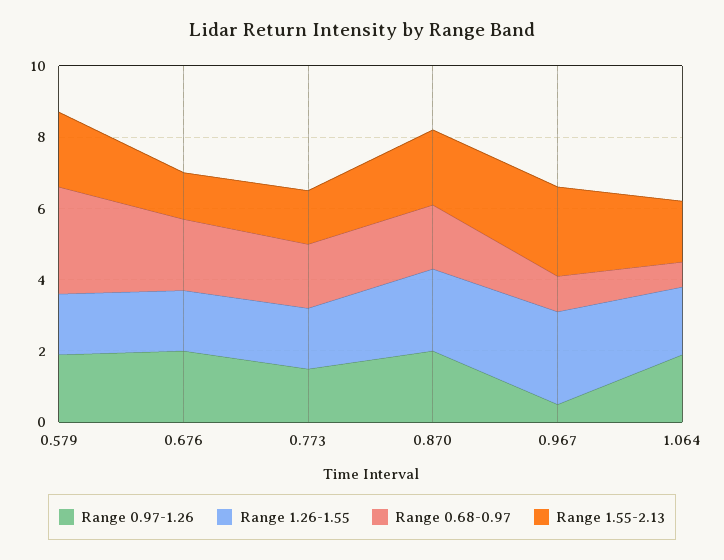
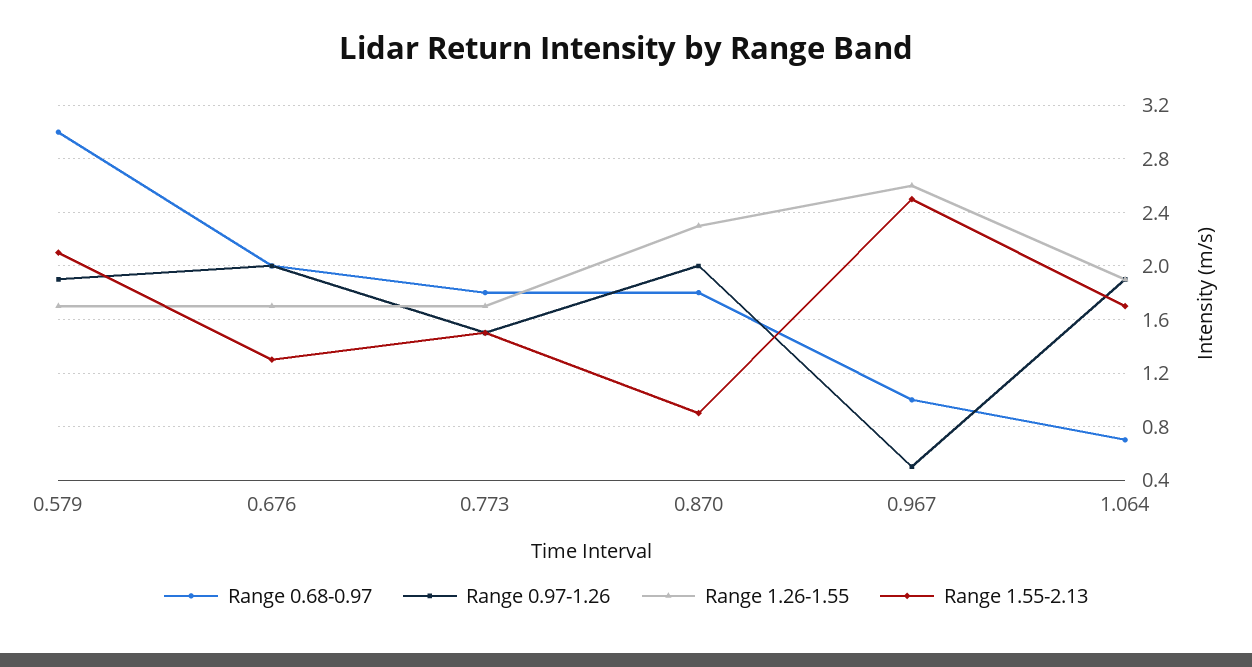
Range 1.55-2.13, 0.870: 2 -> 0.9

